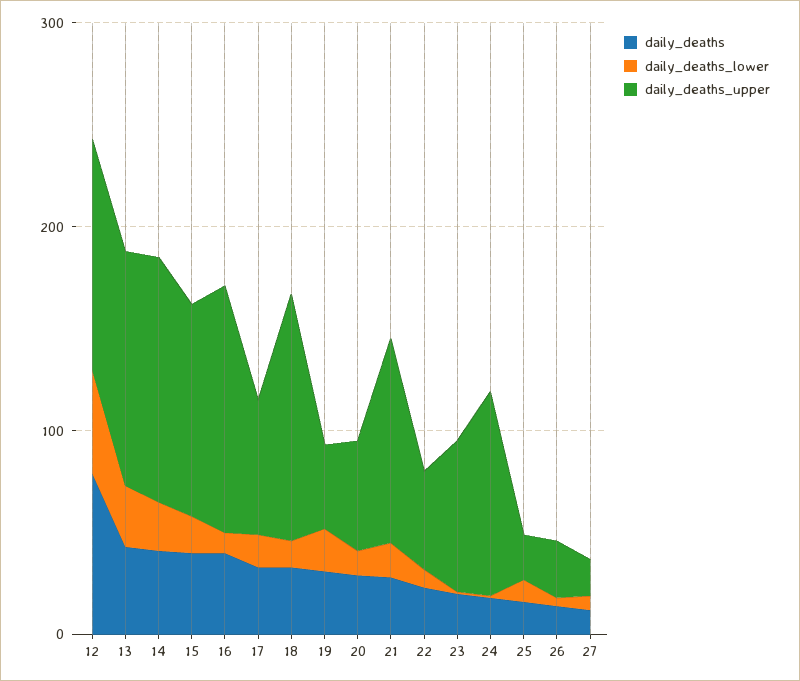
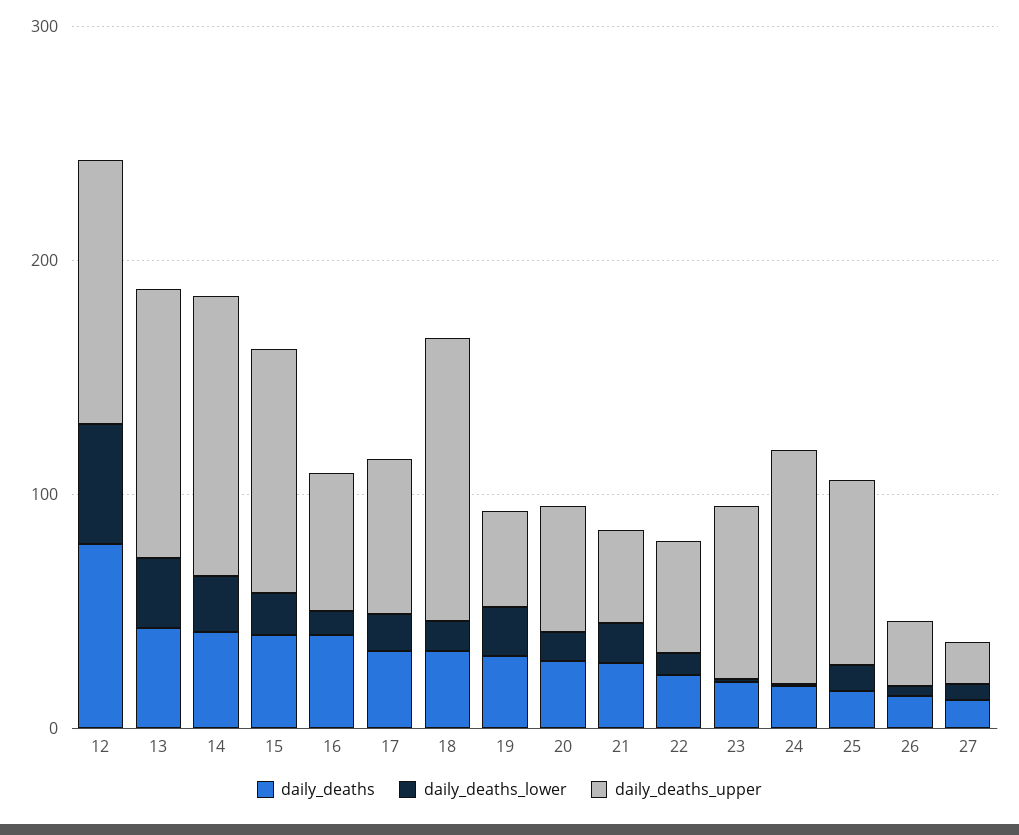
daily_deaths_upper, 16: 120 -> 60
daily_deaths_upper, 21: 100 -> 40
daily_deaths_upper, 25: 20 -> 80

